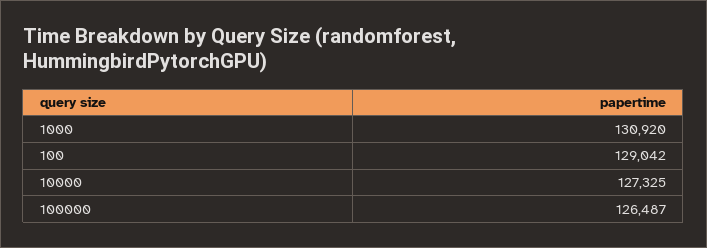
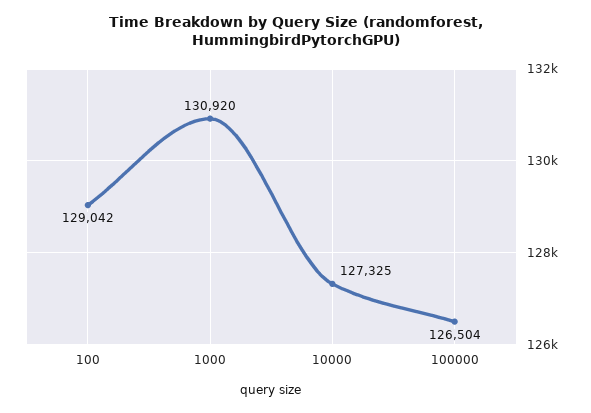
100000: 126487 -> 126504

